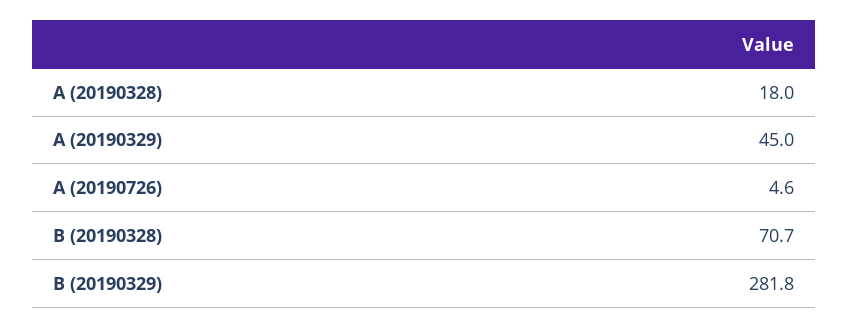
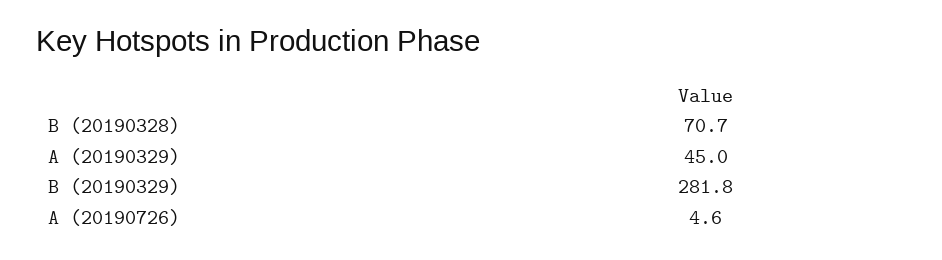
A (20190328): 18 -> none

